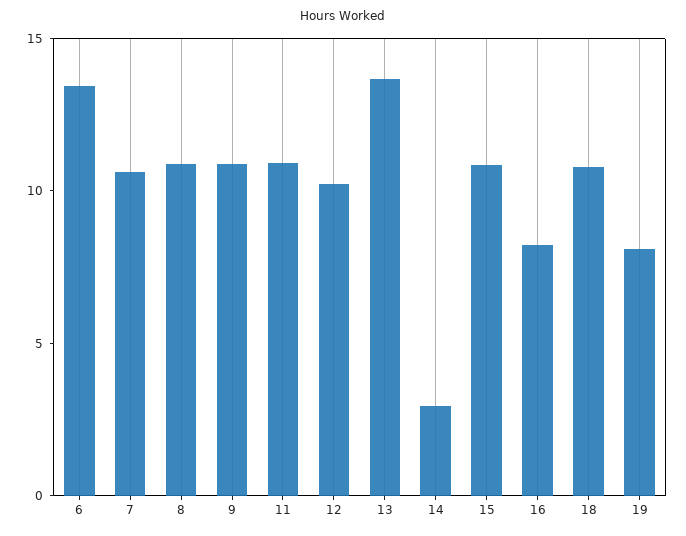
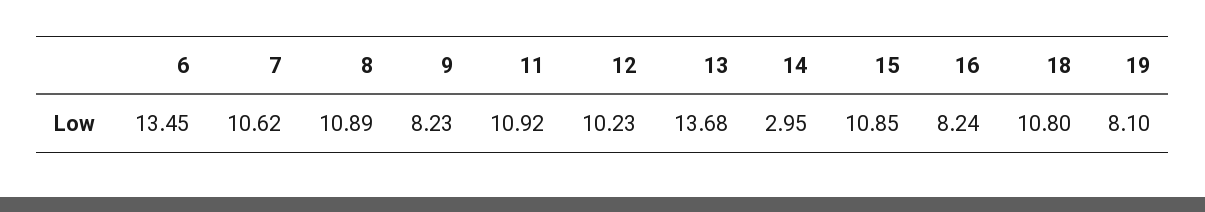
9: 11 -> 8.23

